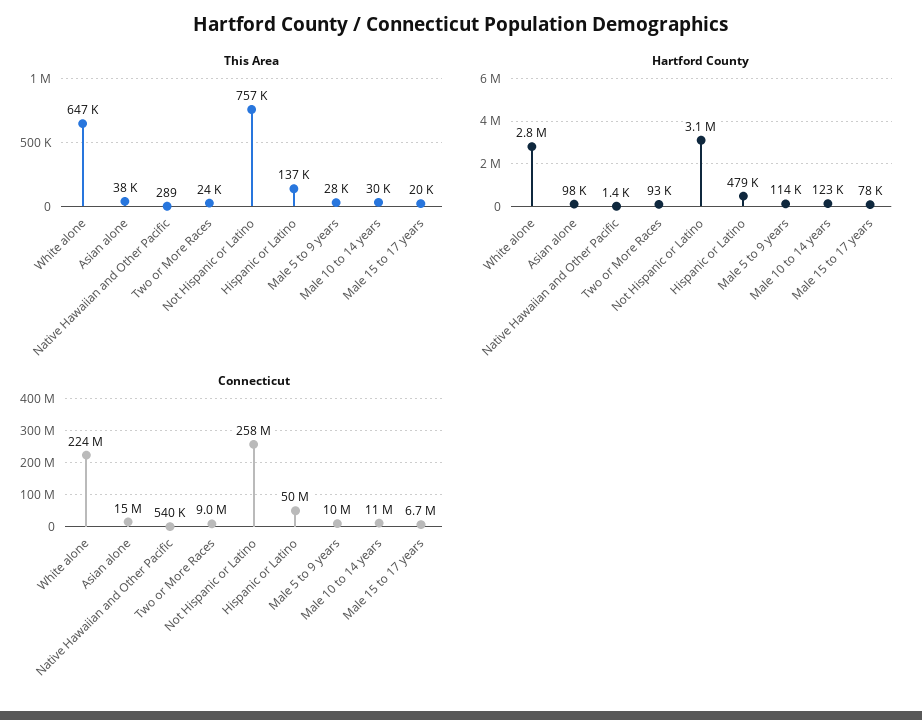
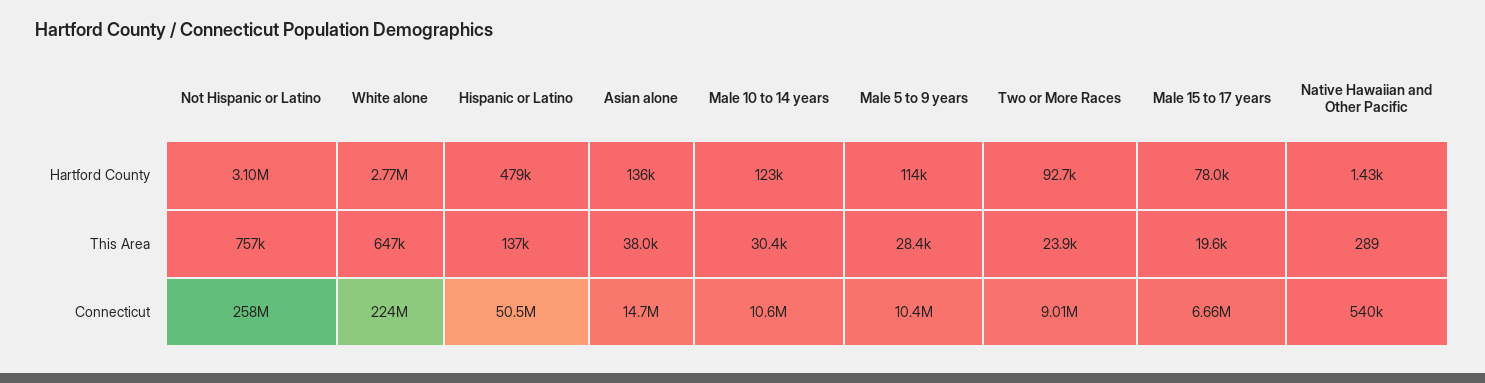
Hartford County, Asian alone: 98000 -> 136000

